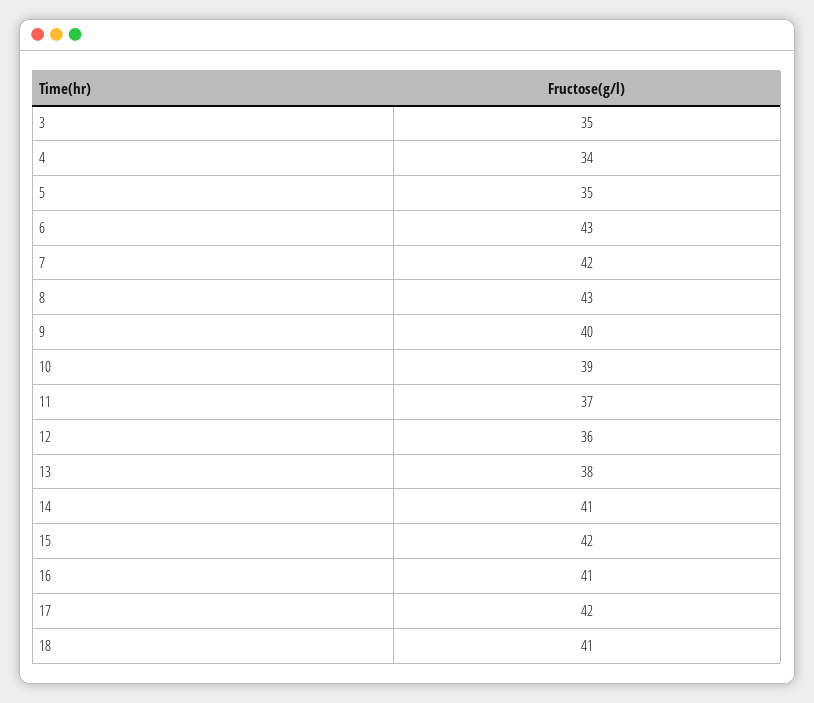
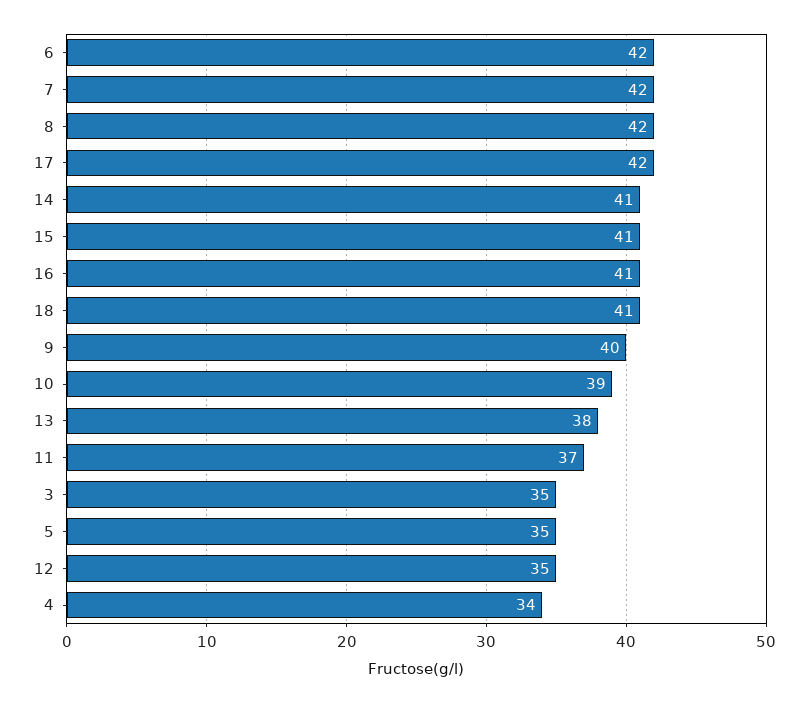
6: 43 -> 42
8: 43 -> 42
12: 36 -> 35
15: 42 -> 41

